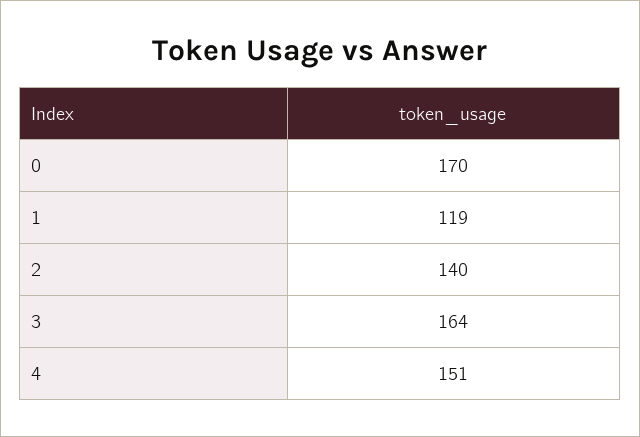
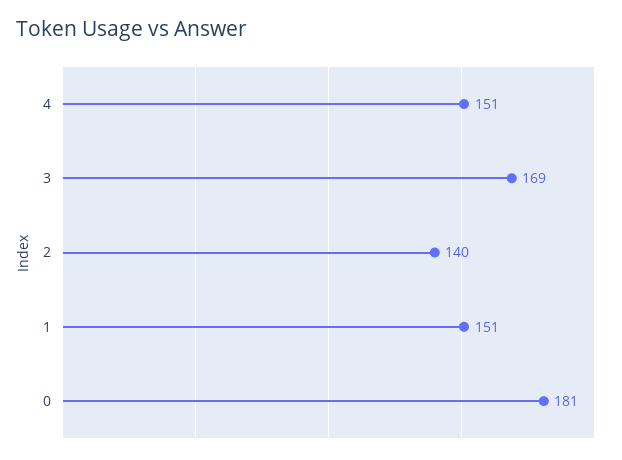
0: 170 -> 181
1: 119 -> 151
3: 164 -> 169

